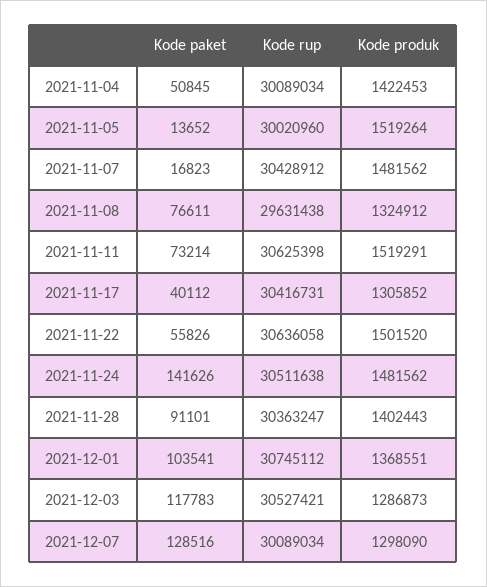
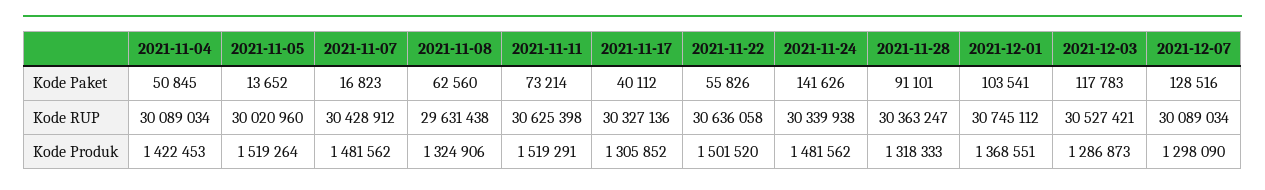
Kode paket, 2021-11-08: 76611 -> 62560
Kode produk, 2021-11-08: 1324912 -> 1324906
Kode rup, 2021-11-17: 30416731 -> 30327136
Kode rup, 2021-11-24: 30511638 -> 30339938
Kode produk, 2021-11-28: 1402443 -> 1318333

